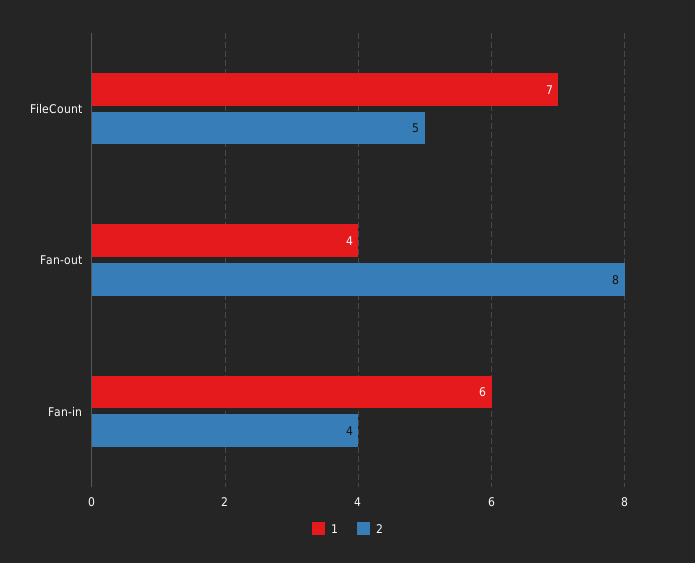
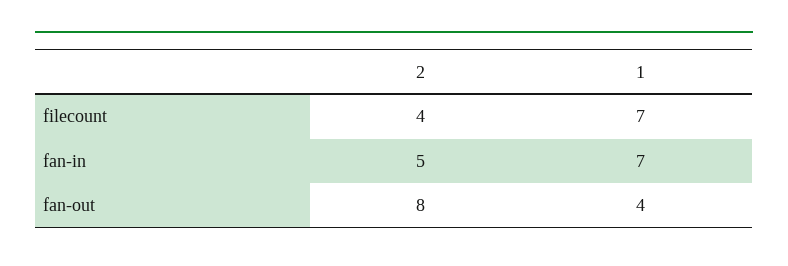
2, FileCount: 5 -> 4
1, Fan-in: 6 -> 7
2, Fan-in: 4 -> 5

